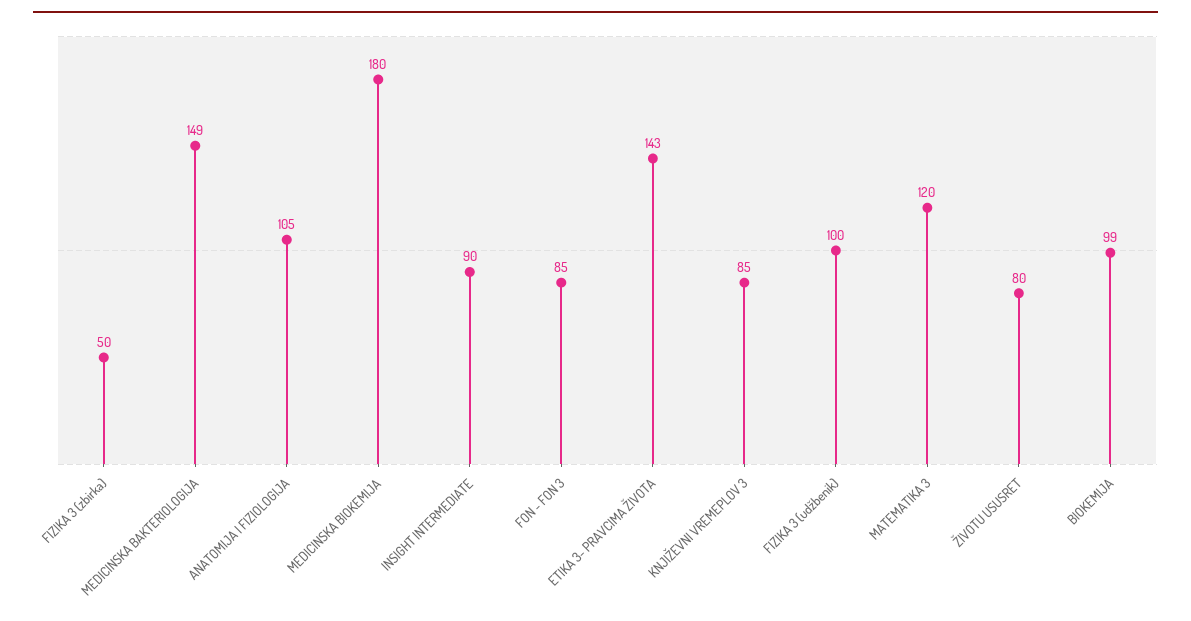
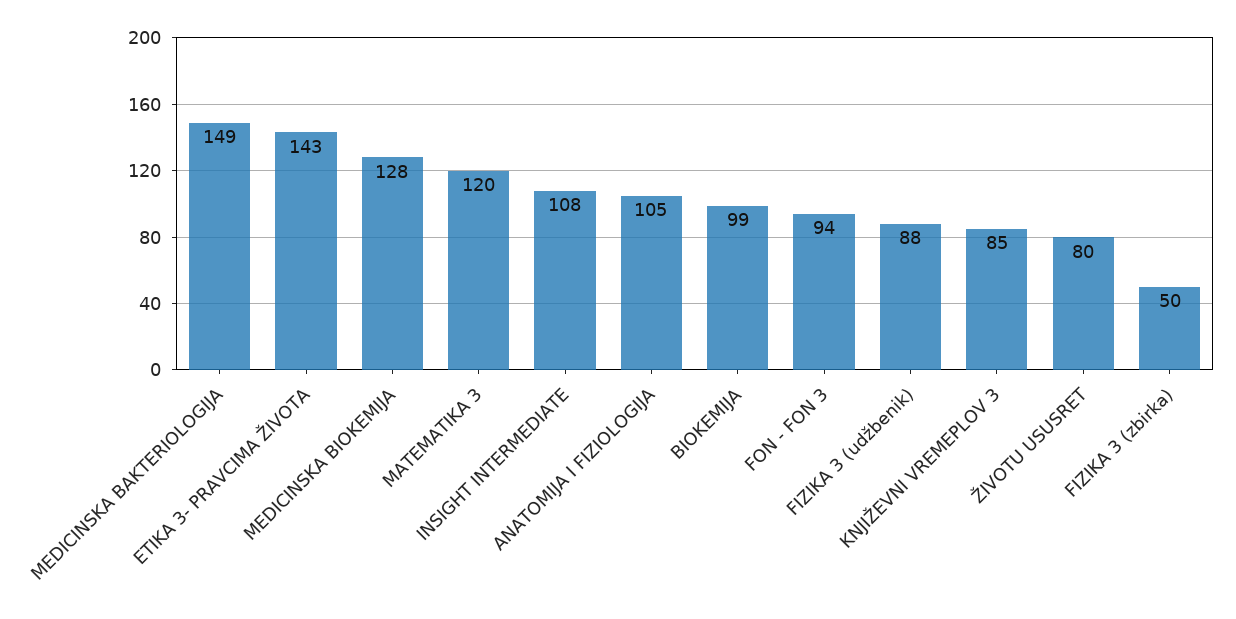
MEDICINSKA BIOKEMIJA: 180 -> 128
INSIGHT INTERMEDIATE: 90 -> 108
FON - FON 3: 85 -> 94
FIZIKA 3 (udžbenik): 100 -> 88

